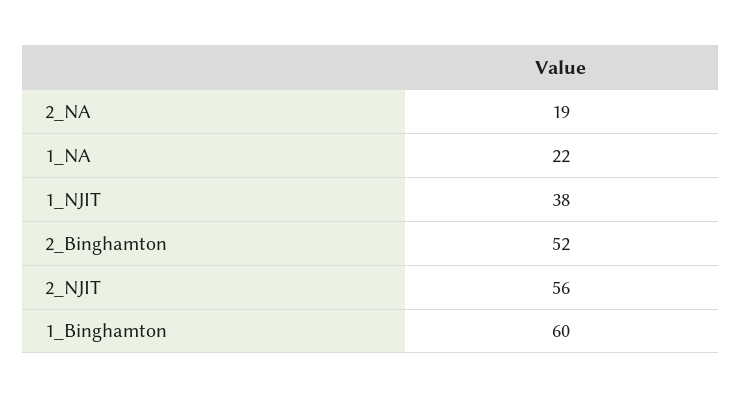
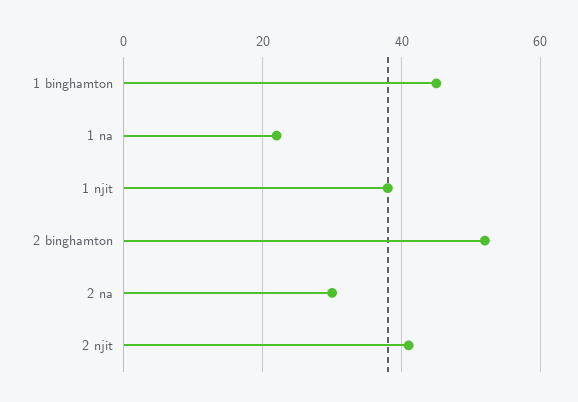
2_NA: 19 -> 30
2_NJIT: 56 -> 40
1_Binghamton: 60 -> 45

